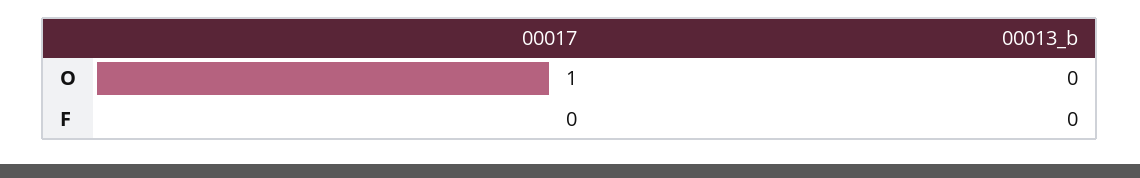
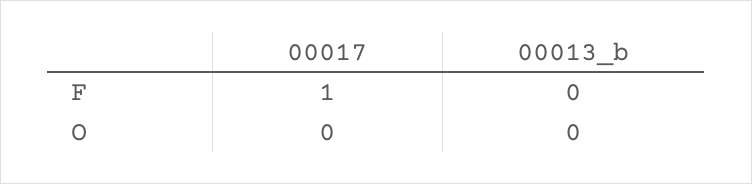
00017, O: 1 -> 0
00017, F: 0 -> 1

